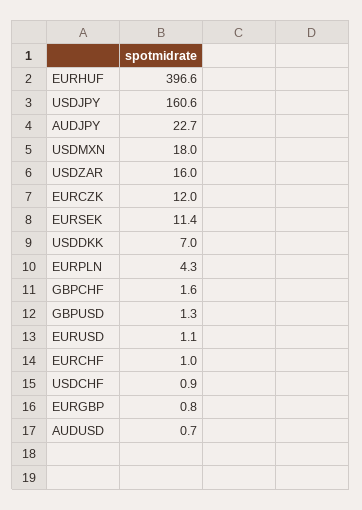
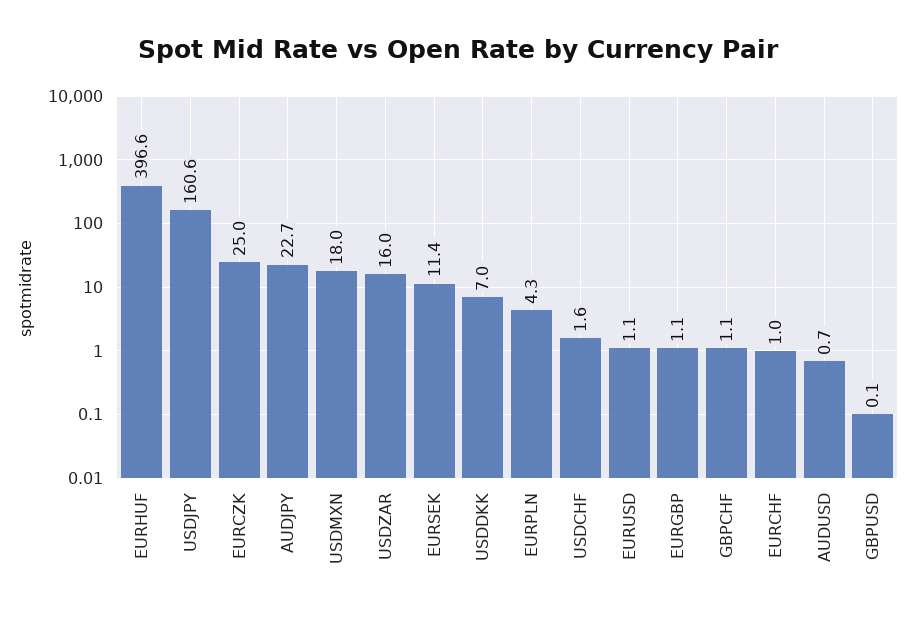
EURCZK: 12 -> 25
GBPCHF: 1.6 -> 1.1
GBPUSD: 1.3 -> 0.1
USDCHF: 0.9 -> 1.6
EURGBP: 0.8 -> 1.1

